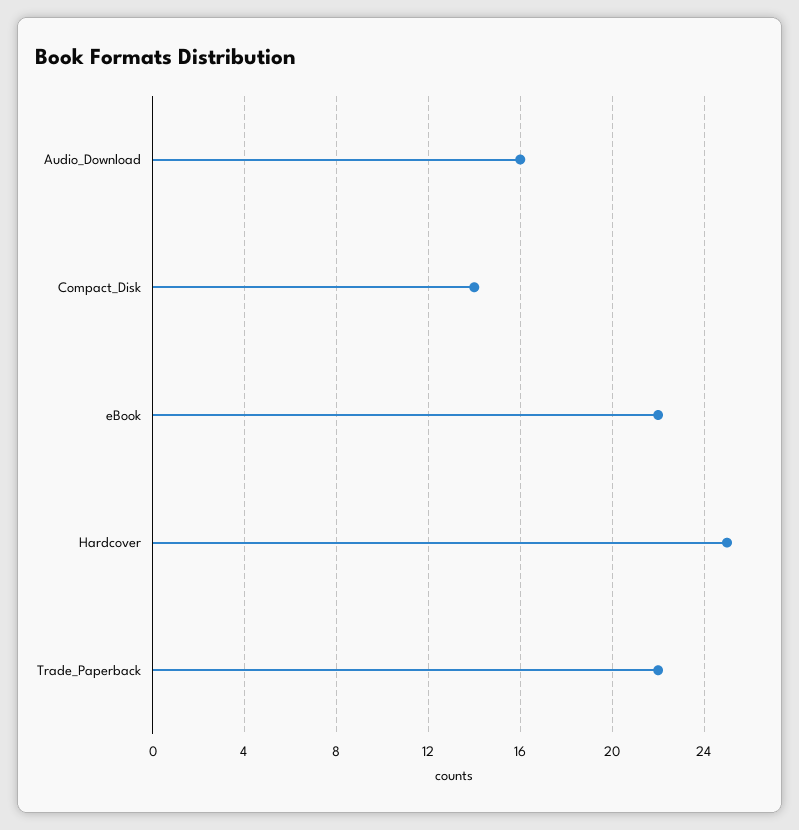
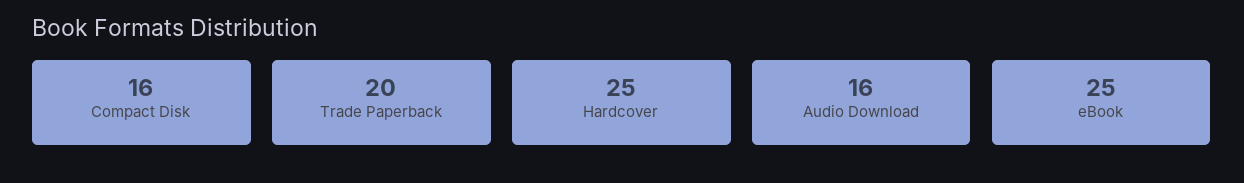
Compact_Disk: 14 -> 16
eBook: 22 -> 25
Trade_Paperback: 22 -> 20

